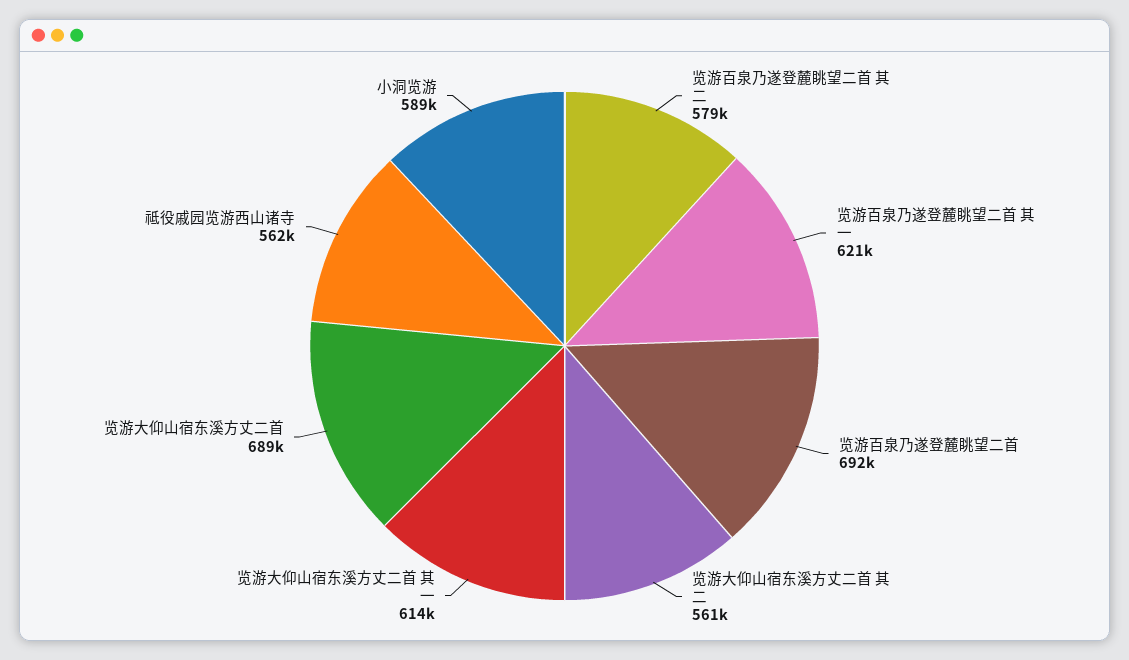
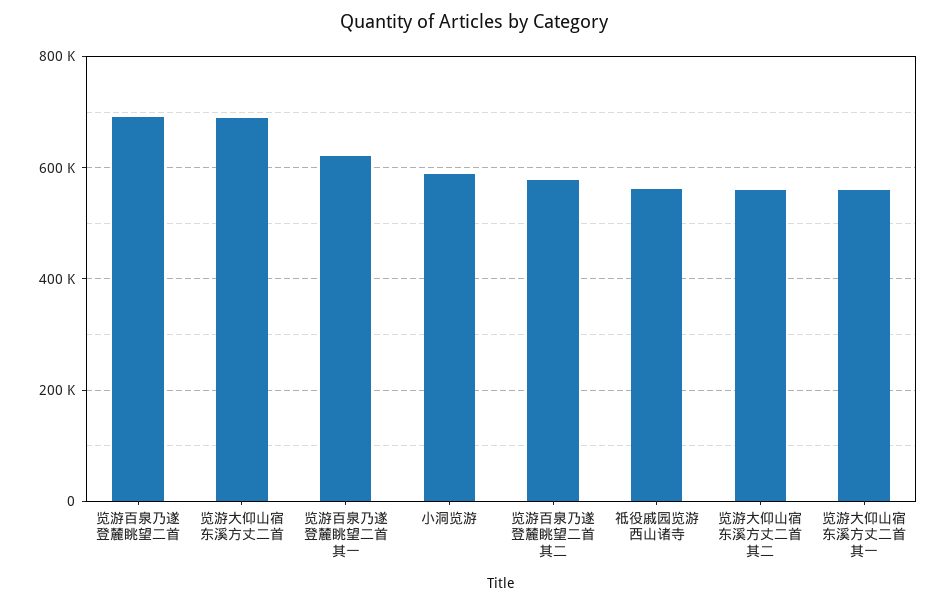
览游大仰山宿东溪方丈二首 其一: 614000 -> 560000

